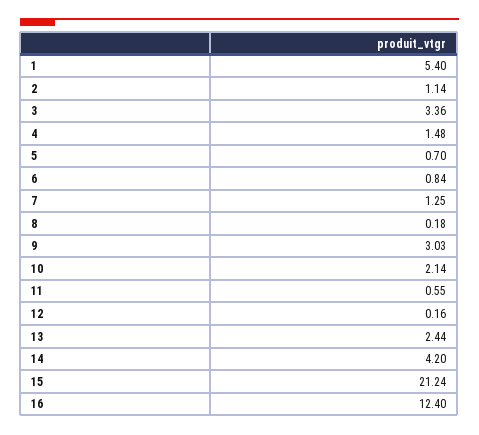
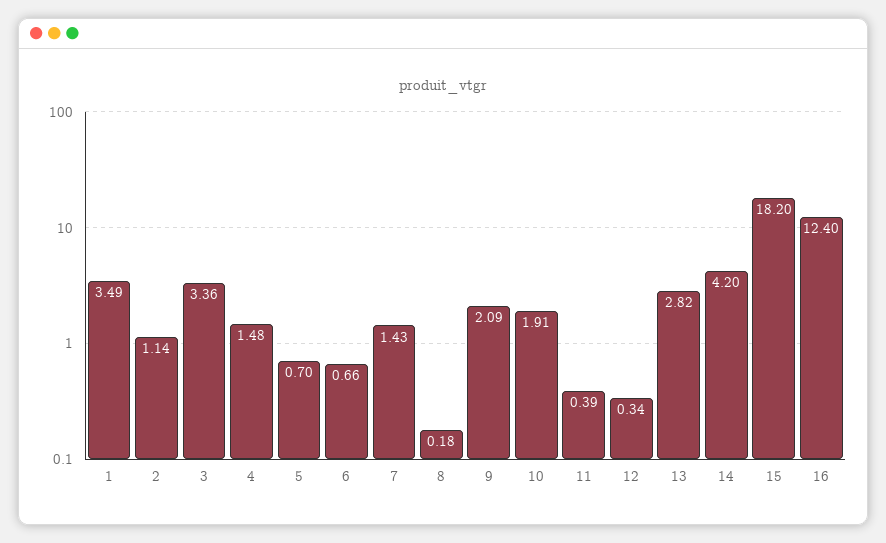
1: 5.4 -> 3.49
6: 0.84 -> 0.66
7: 1.25 -> 1.43
9: 3.03 -> 2.09
10: 2.14 -> 1.91
11: 0.55 -> 0.39
12: 0.16 -> 0.34
13: 2.44 -> 2.82
15: 21.24 -> 18.2

